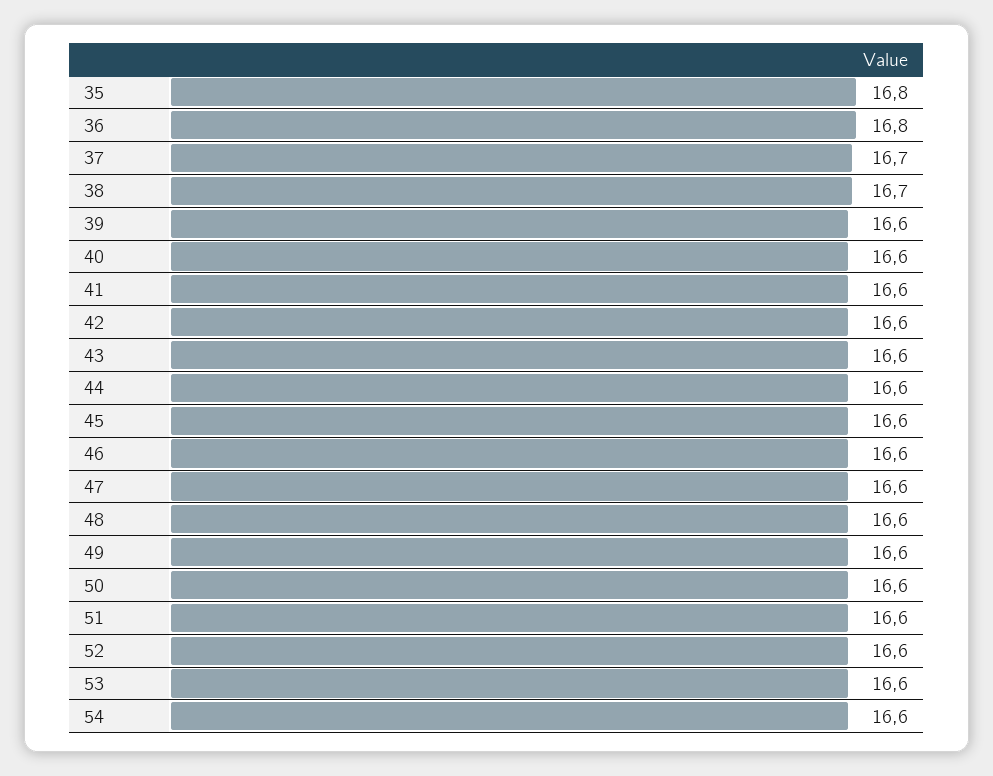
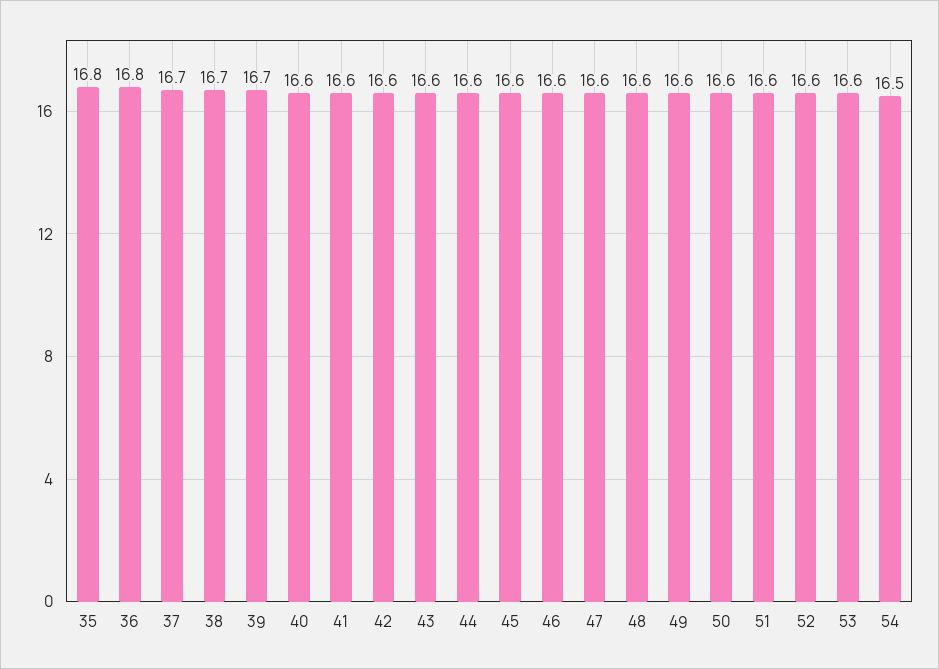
39: 16.6 -> 16.7
54: 16.6 -> 16.5

